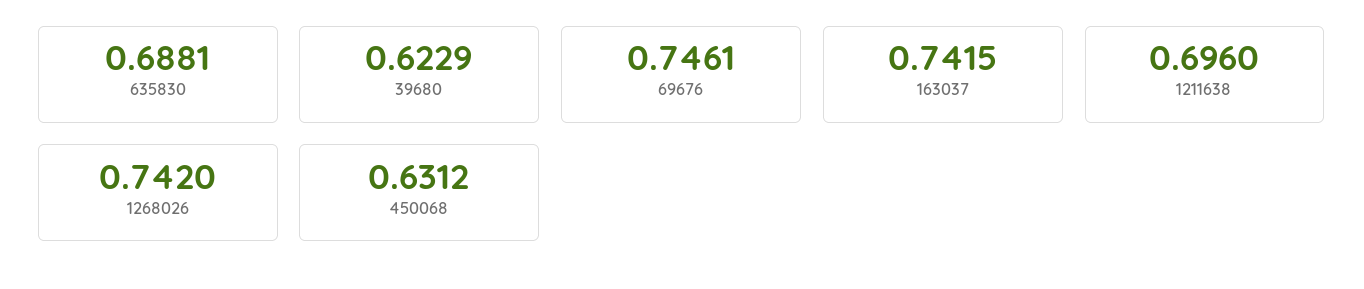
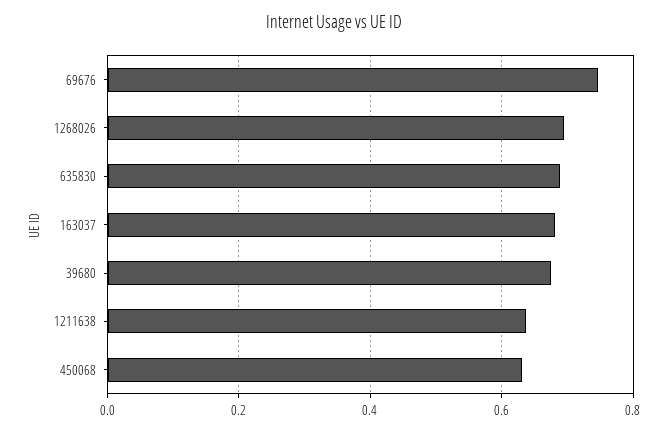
39680: 0.6229 -> 0.68
163037: 0.7415 -> 0.68
1211638: 0.696 -> 0.64
1268026: 0.742 -> 0.7

